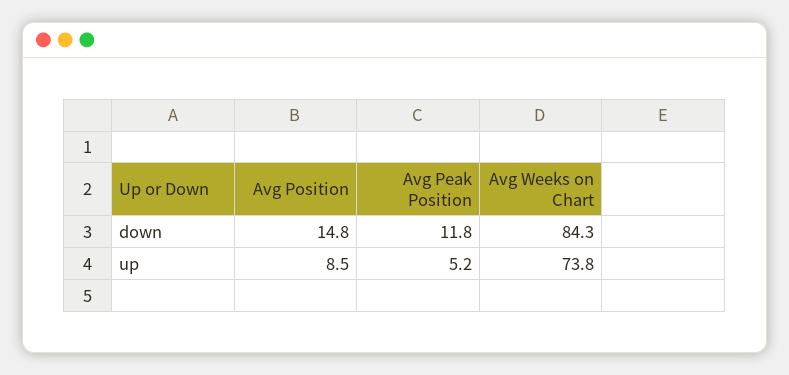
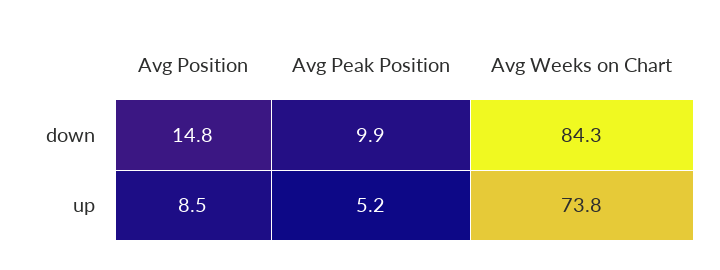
Avg Peak Position, down: 11.8 -> 9.9

